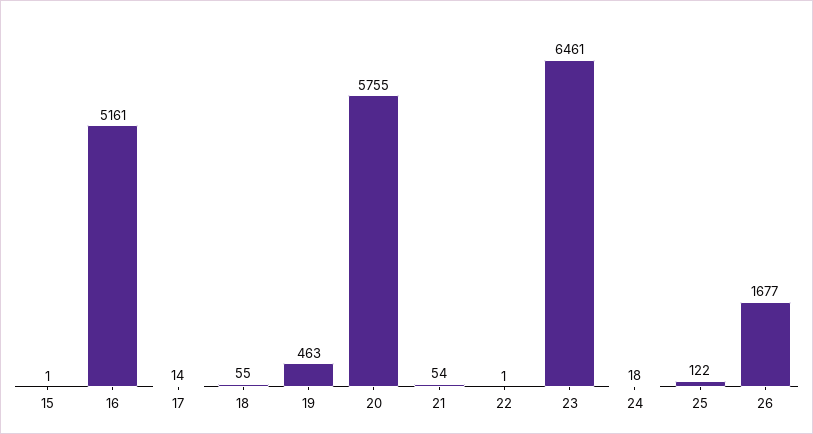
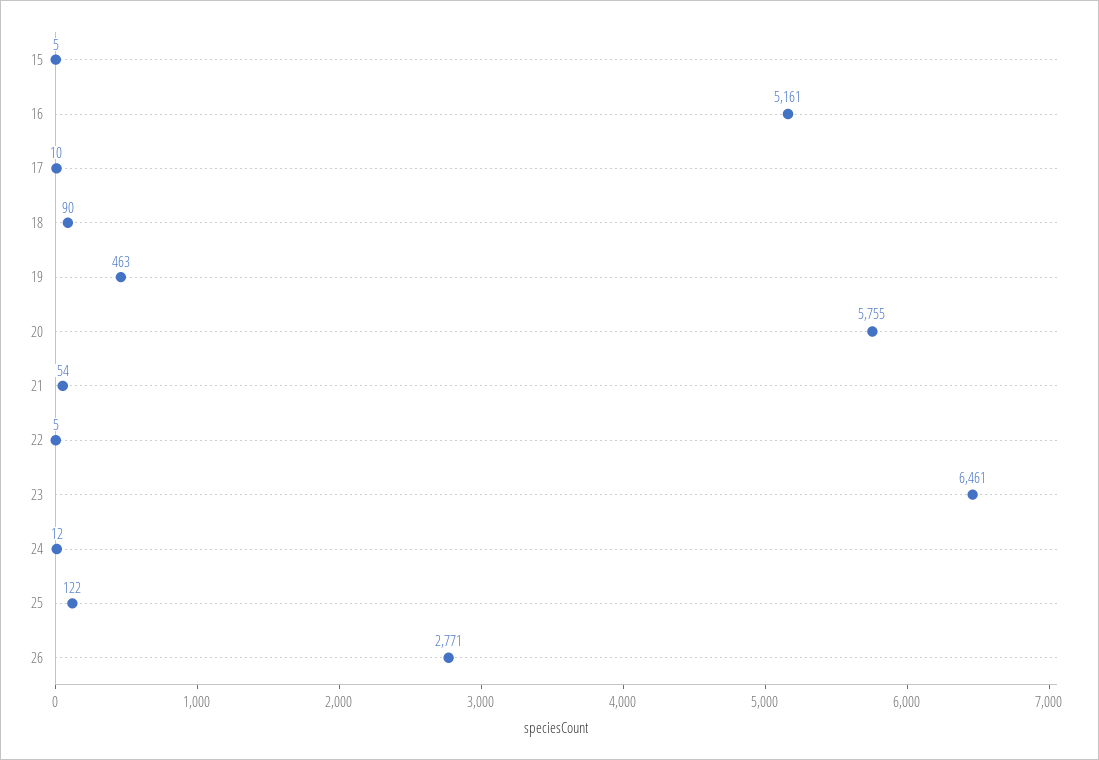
15: 1 -> 5
17: 14 -> 10
18: 55 -> 90
22: 1 -> 5
24: 18 -> 12
26: 1677 -> 2771

